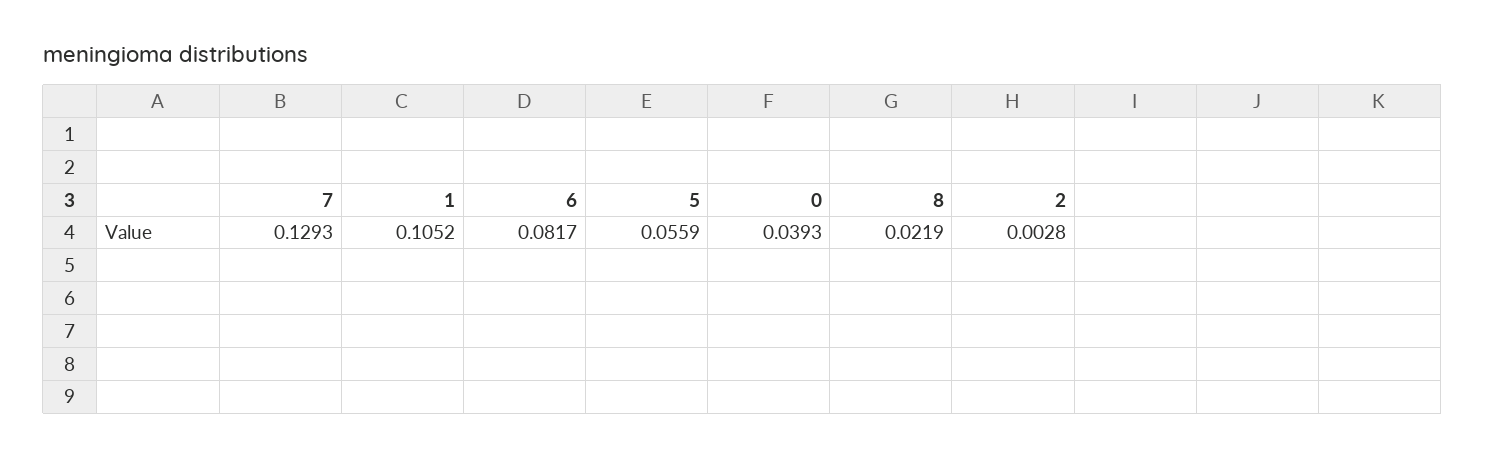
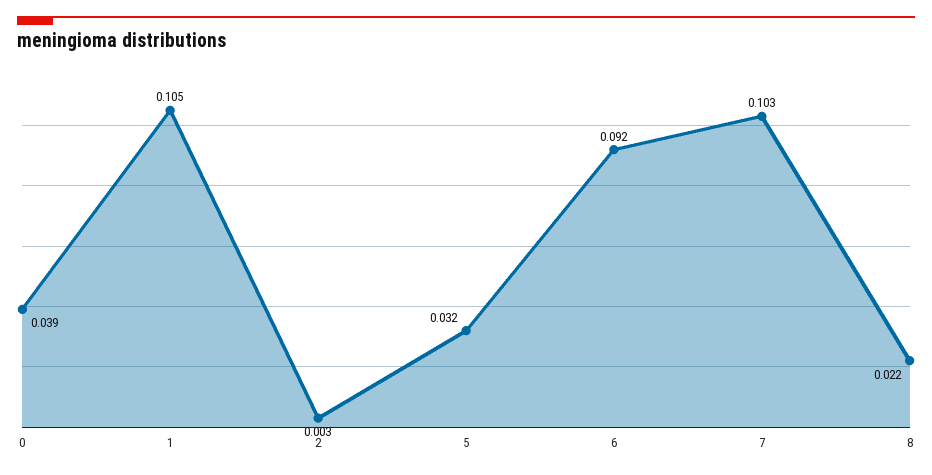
7: 0.1293 -> 0.103
6: 0.0817 -> 0.092
5: 0.0559 -> 0.032

